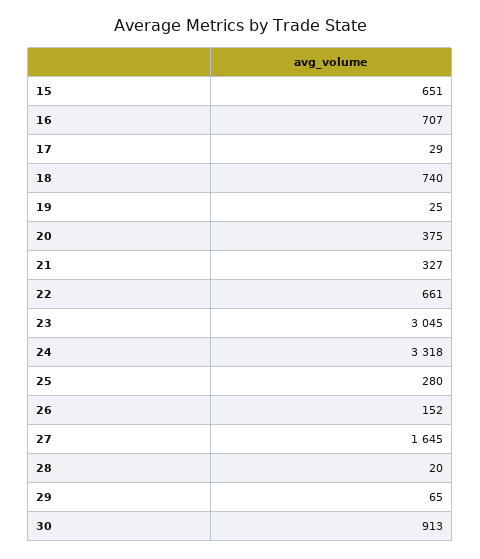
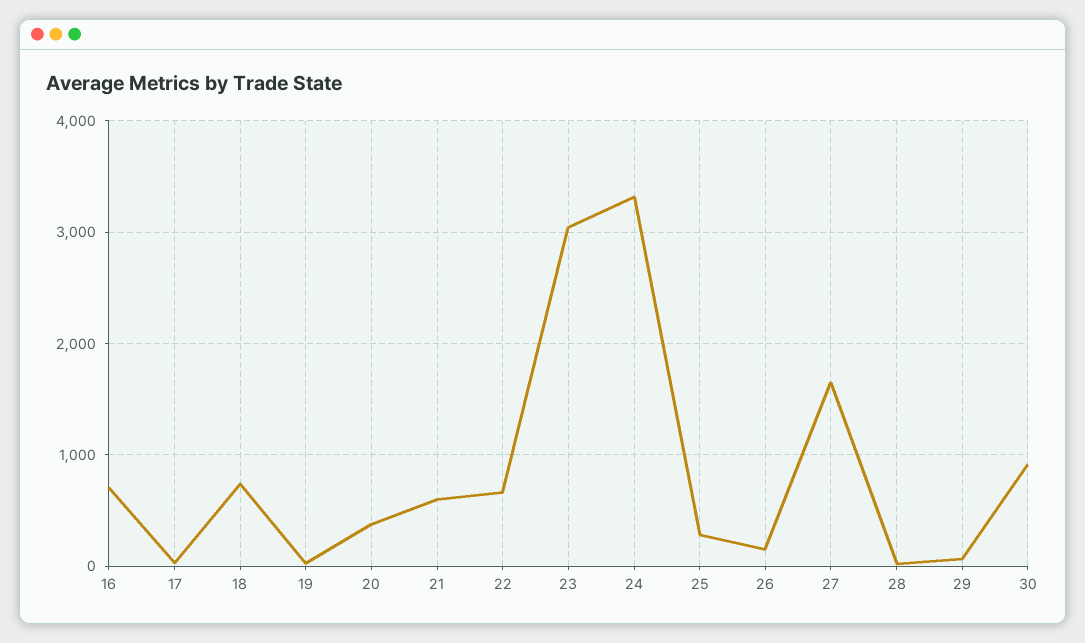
15: 651 -> none
21: 327 -> 600

